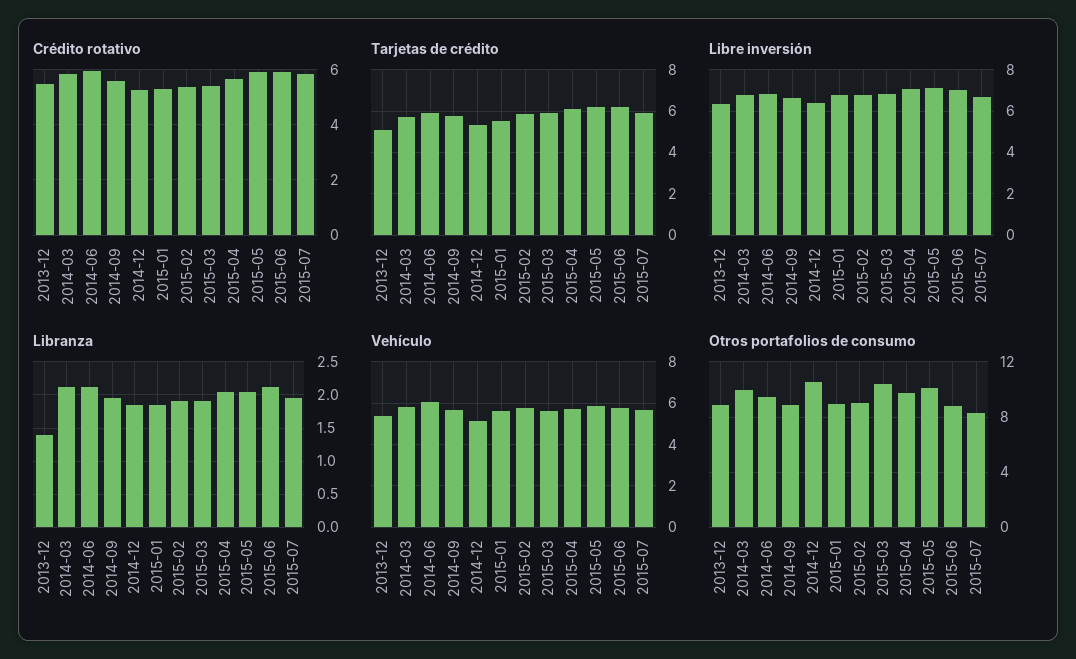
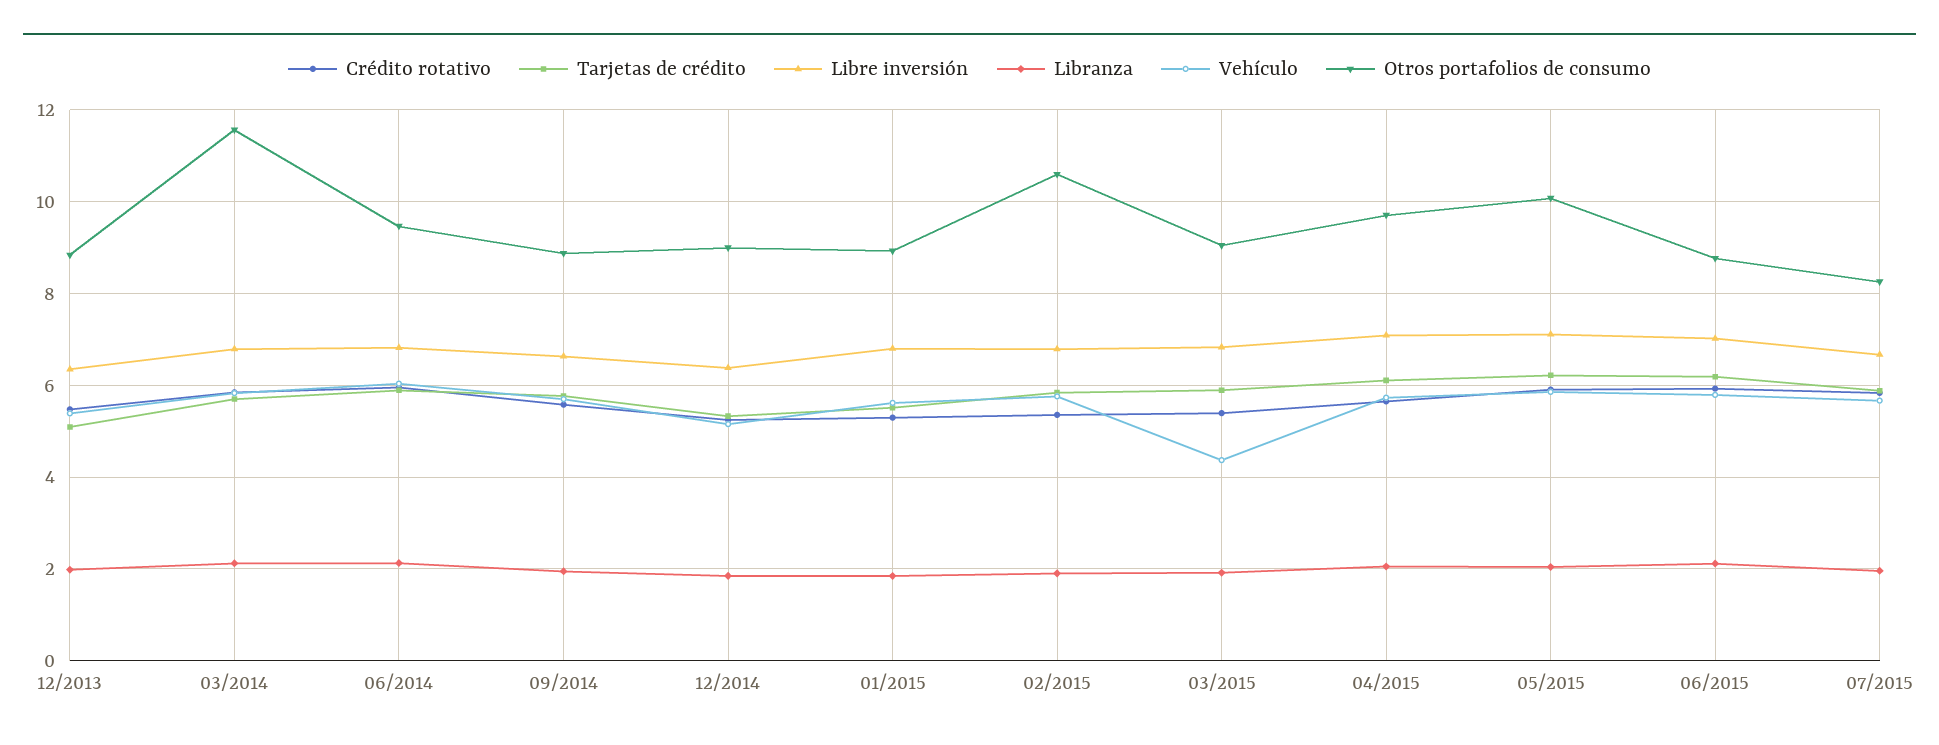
Libranza, 2013-12: 1.4 -> 2
Vehículo, 2015-03: 5.5 -> 4.4
Otros portafolios de consumo, 2014-03: 10 -> 11.6
Otros portafolios de consumo, 2014-12: 10.5 -> 9
Otros portafolios de consumo, 2015-02: 9 -> 10.6
Otros portafolios de consumo, 2015-03: 10.5 -> 9

